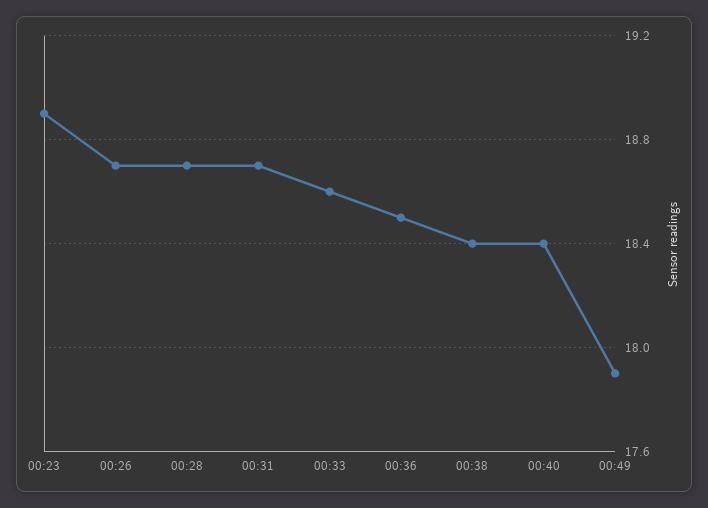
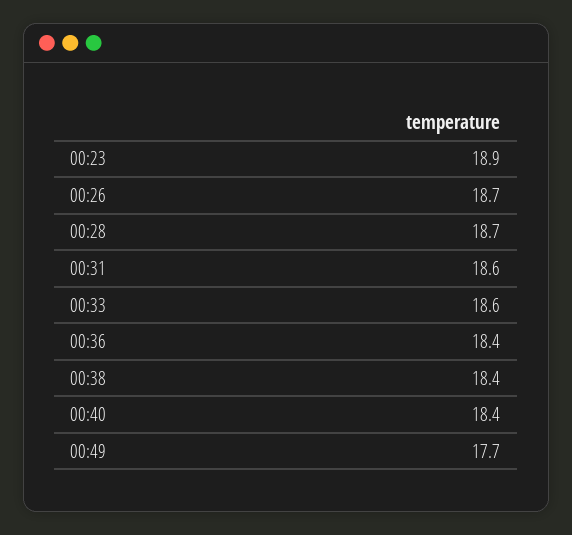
00:31: 18.7 -> 18.6
00:36: 18.5 -> 18.4
00:49: 17.9 -> 17.7

